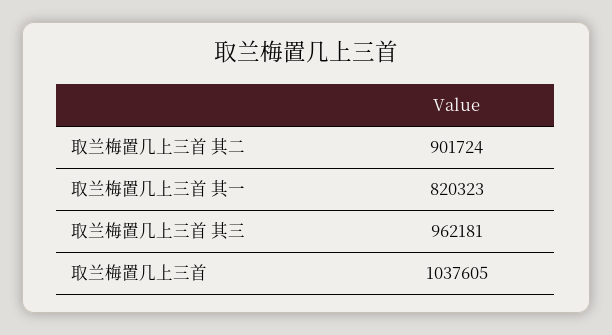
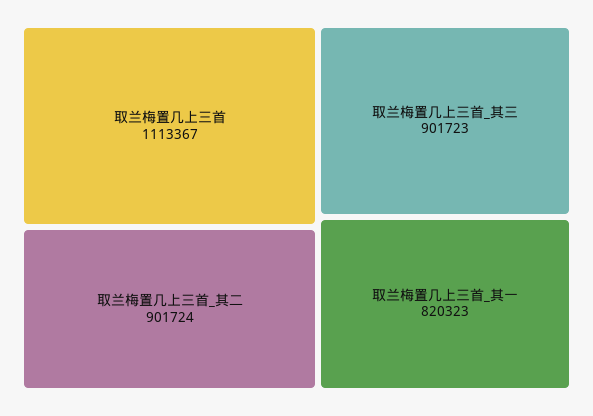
取兰梅置几上三首 其三: 962181 -> 901723
取兰梅置几上三首: 1037605 -> 1113367

